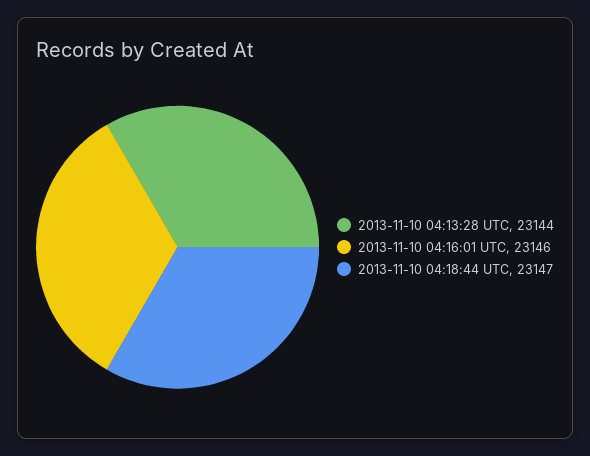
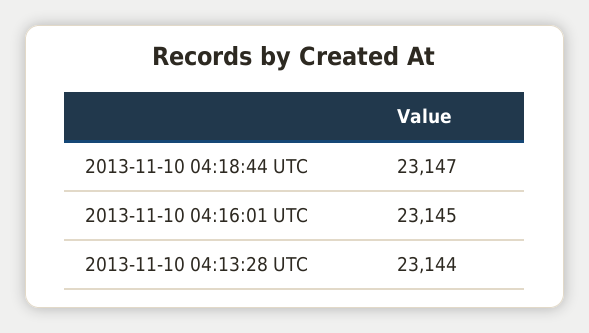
2013-11-10 04:16:01 UTC: 23146 -> 23145

